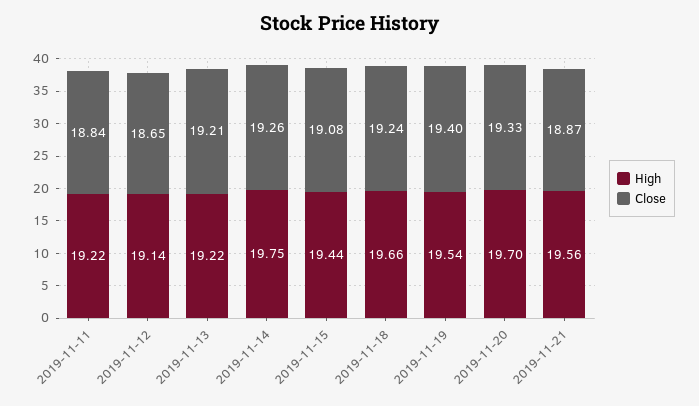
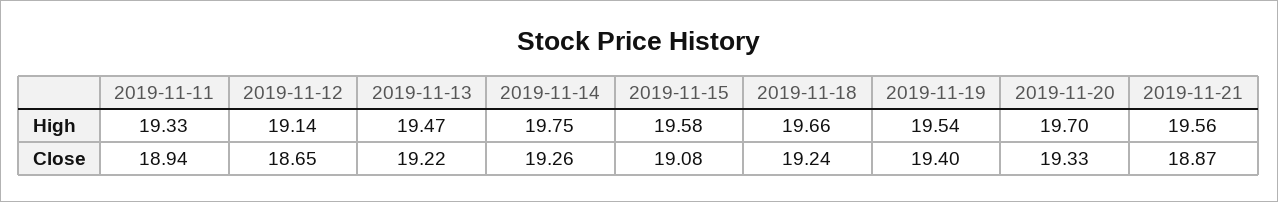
High, 2019-11-11: 19.22 -> 19.33
Close, 2019-11-11: 18.84 -> 18.94
High, 2019-11-13: 19.22 -> 19.47
Close, 2019-11-13: 19.21 -> 19.22
High, 2019-11-15: 19.44 -> 19.58

